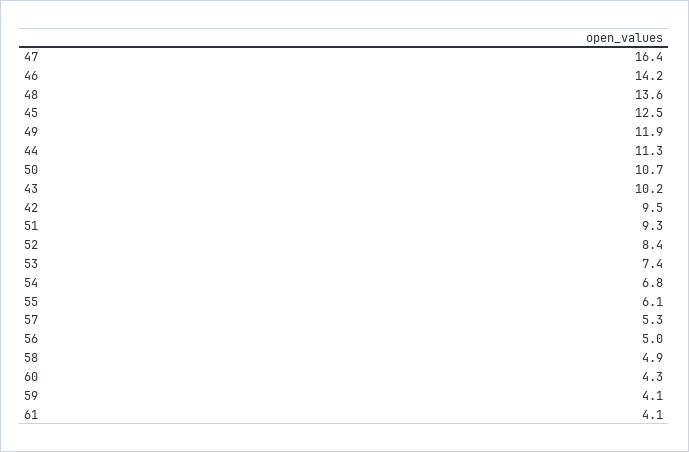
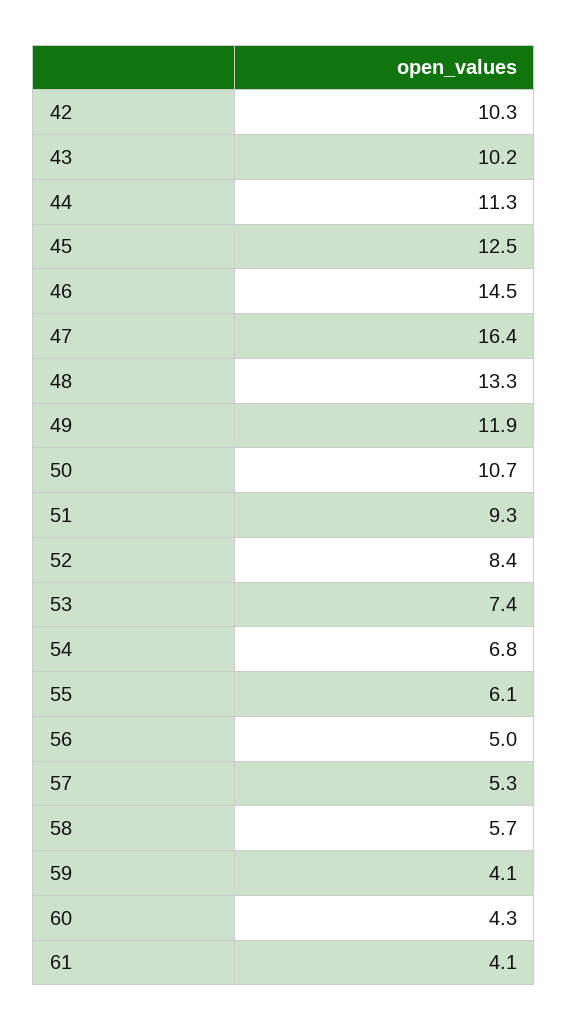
46: 14.2 -> 14.5
48: 13.6 -> 13.3
42: 9.5 -> 10.3
58: 4.9 -> 5.7

